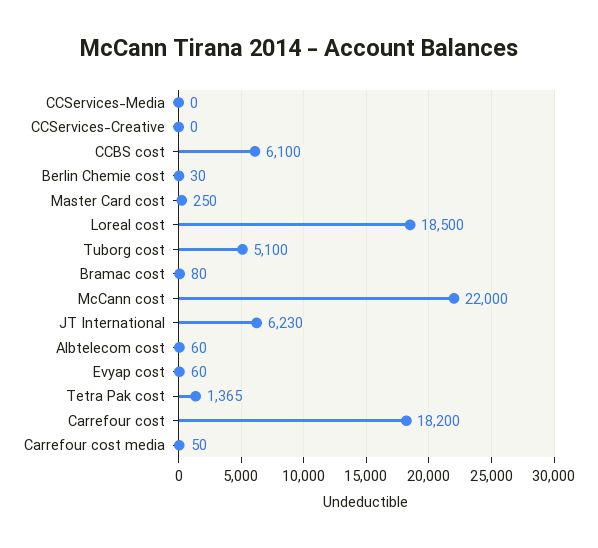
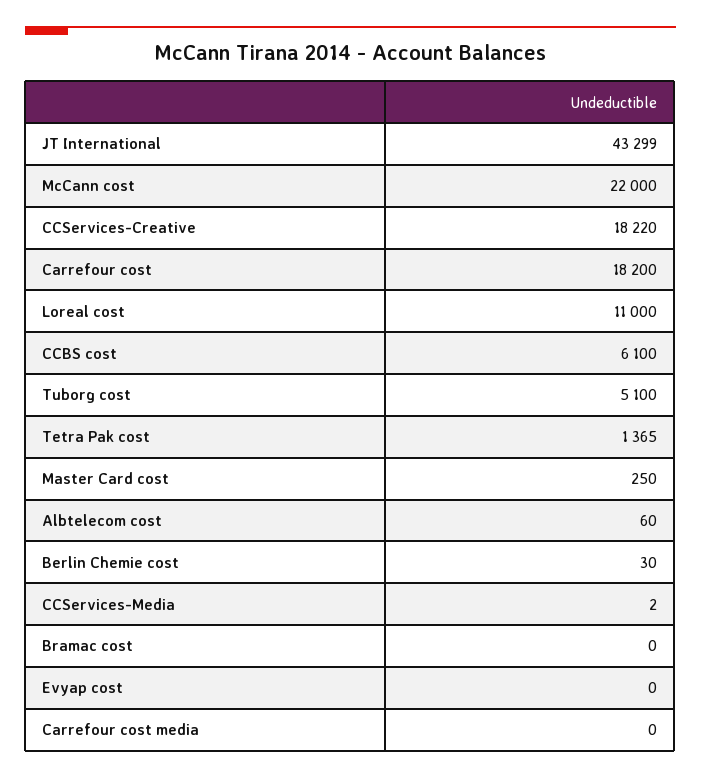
CCServices-Media: 0 -> 2
CCServices-Creative: 0 -> 18220
Loreal cost: 18500 -> 11000
Bramac cost: 80 -> 0
JT International: 6230 -> 43299
Evyap cost: 60 -> 0
Carrefour cost media: 50 -> 0

